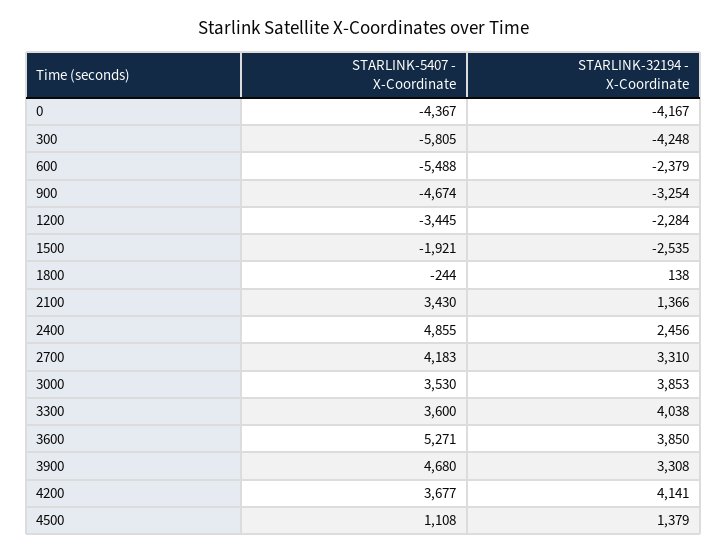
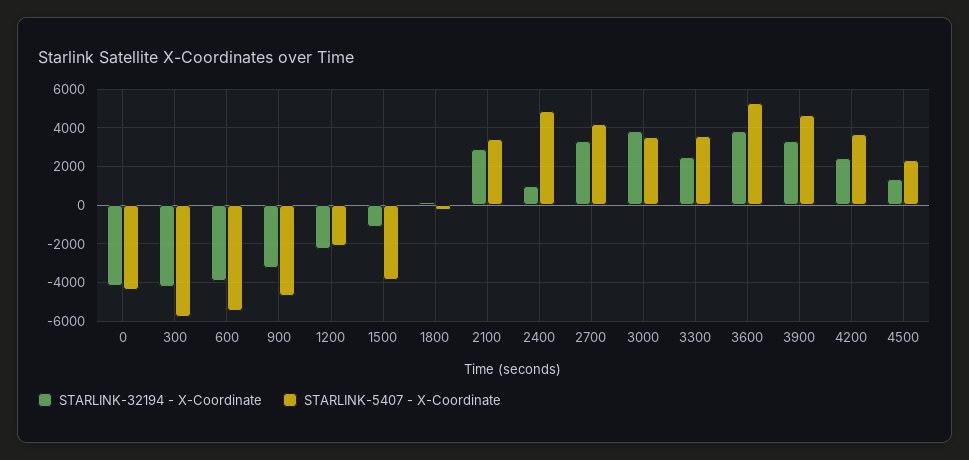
STARLINK-32194 - X-Coordinate, 600: -2379 -> -4000
STARLINK-5407 - X-Coordinate, 1200: -3445 -> -2000
STARLINK-5407 - X-Coordinate, 1500: -1921 -> -4000
STARLINK-32194 - X-Coordinate, 1500: -2535 -> -1000
STARLINK-32194 - X-Coordinate, 2100: 1366 -> 3000
STARLINK-32194 - X-Coordinate, 2400: 2456 -> 1000
STARLINK-32194 - X-Coordinate, 3300: 4038 -> 2500
STARLINK-32194 - X-Coordinate, 4200: 4141 -> 2500
STARLINK-5407 - X-Coordinate, 4500: 1108 -> 2500

